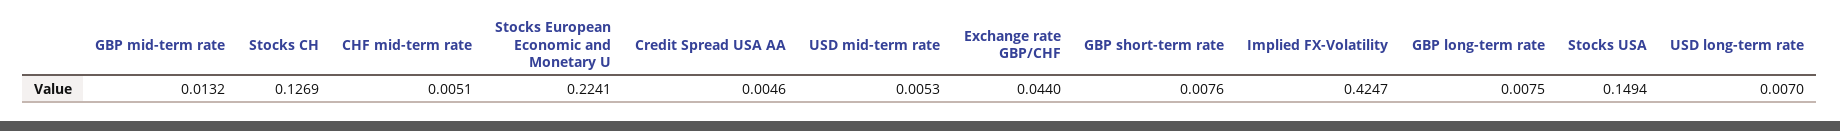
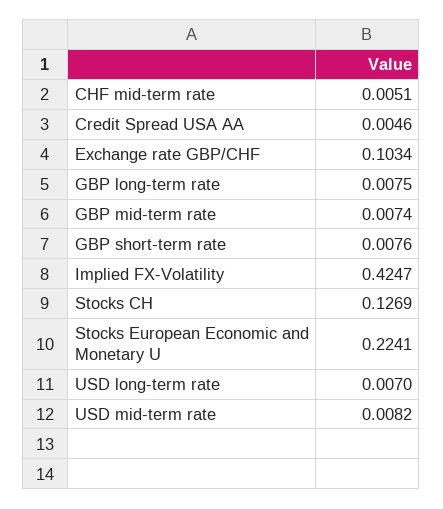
GBP mid-term rate: 0.0132 -> 0.0074
USD mid-term rate: 0.0053 -> 0.0082
Exchange rate GBP/CHF: 0.044 -> 0.1034
Stocks USA: 0.1494 -> none

